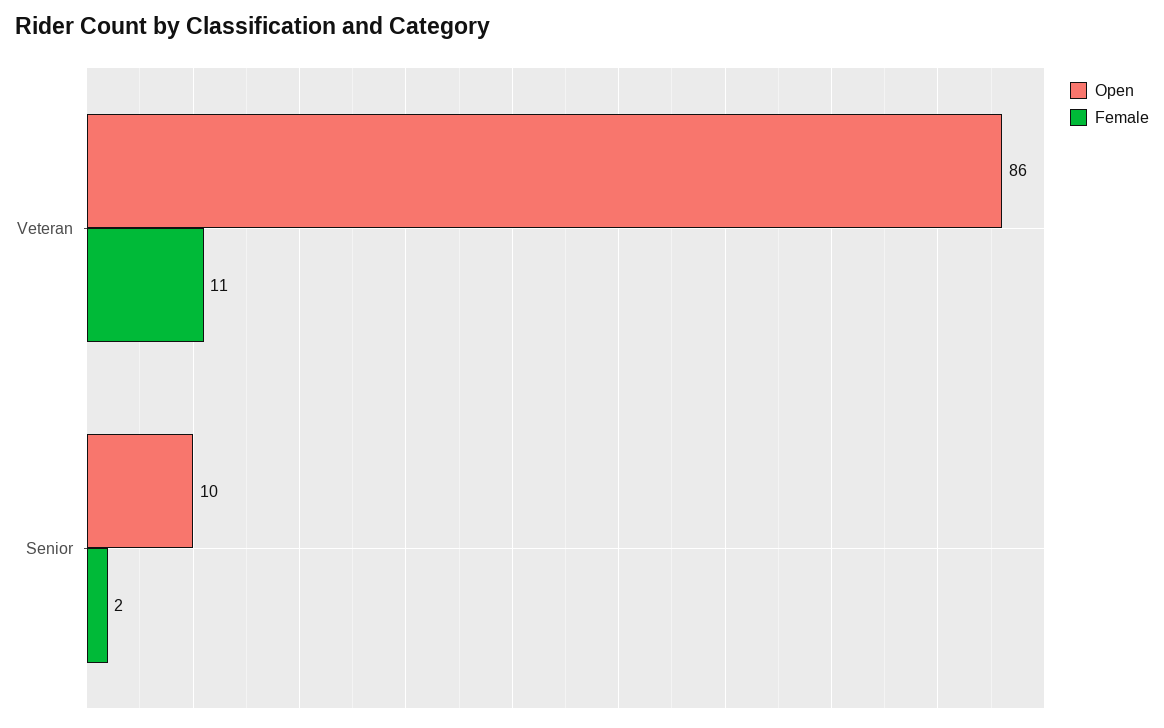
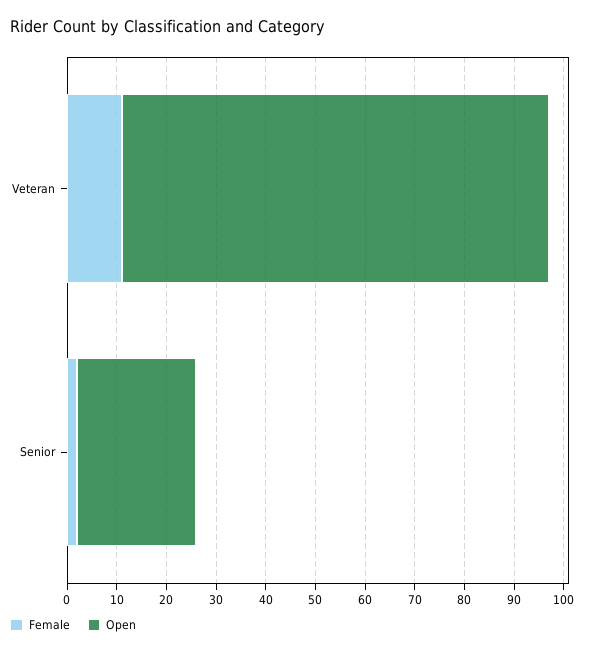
Open, Senior: 10 -> 25

